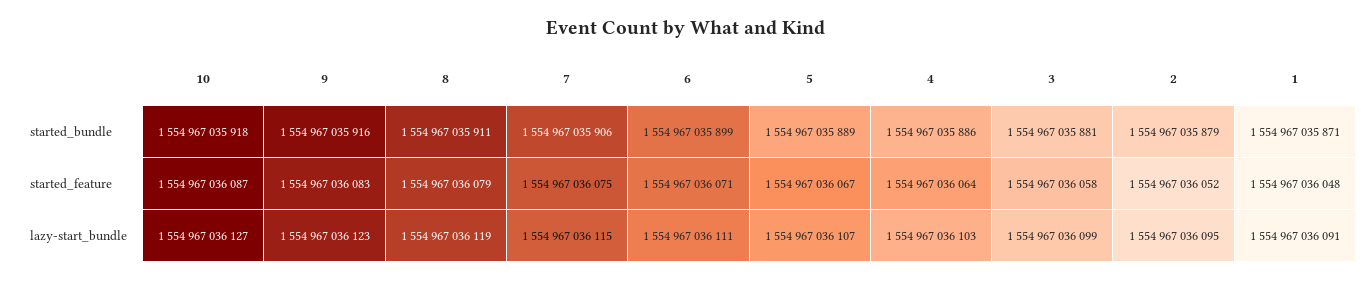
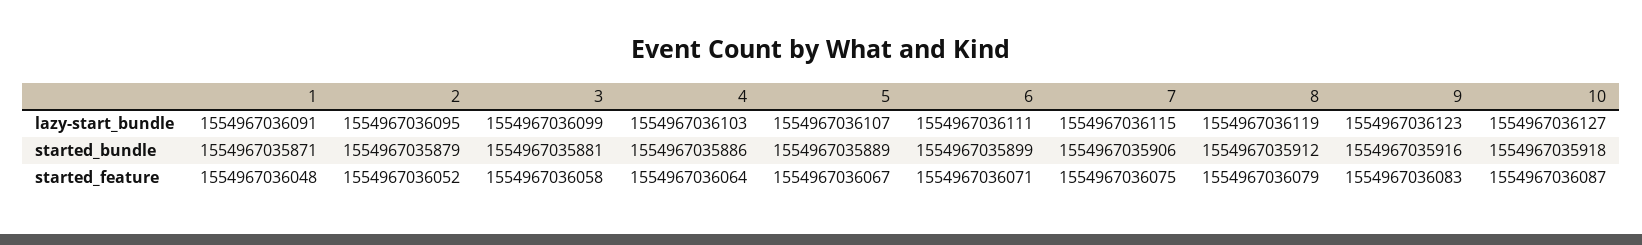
8, started_bundle: 1554967035911 -> 1554967035912

